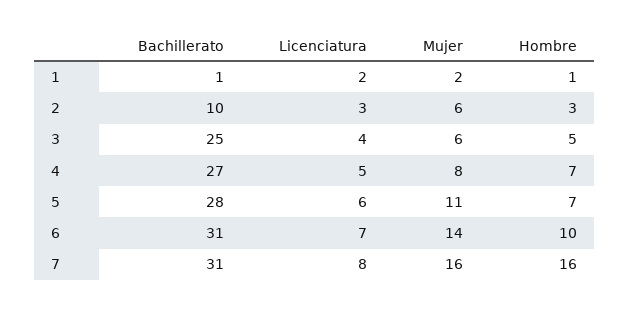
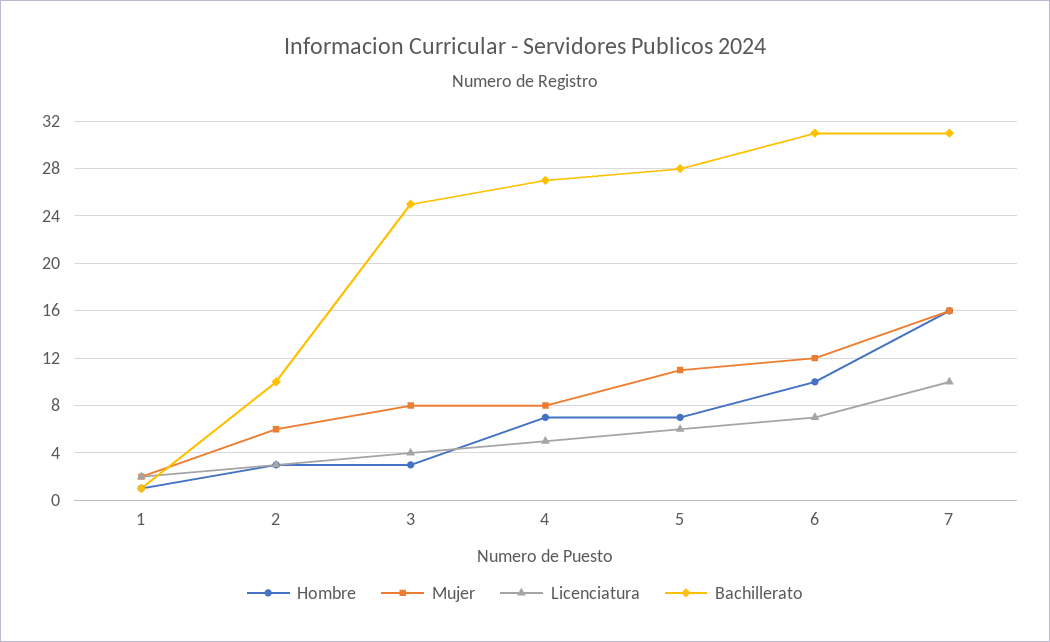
Mujer, 3: 6 -> 8
Hombre, 3: 5 -> 3
Mujer, 6: 14 -> 12
Licenciatura, 7: 8 -> 10

